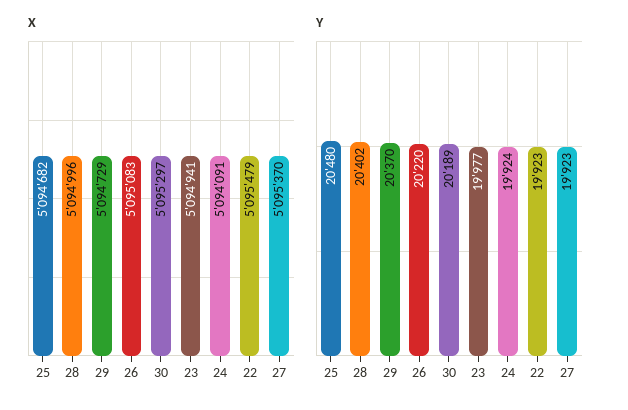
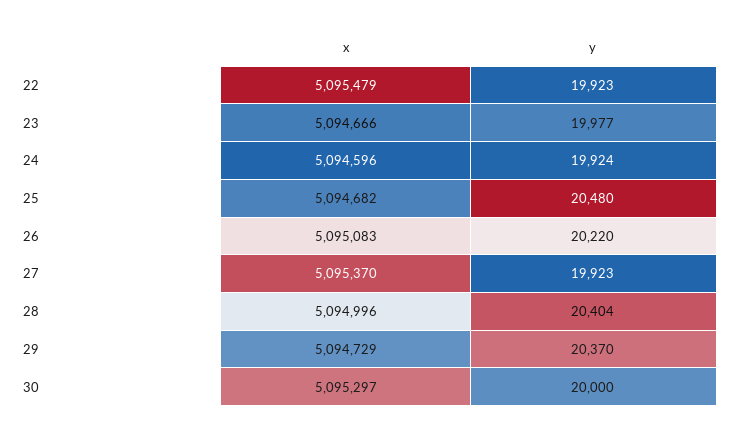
X, 23: 5094941 -> 5094666
X, 24: 5094091 -> 5094596
Y, 28: 20402 -> 20404
Y, 30: 20189 -> 20000

